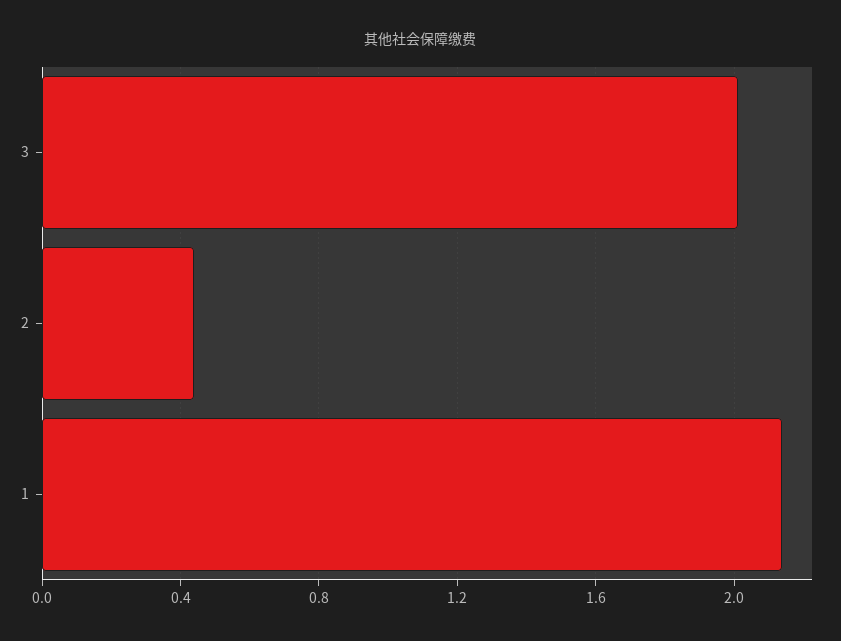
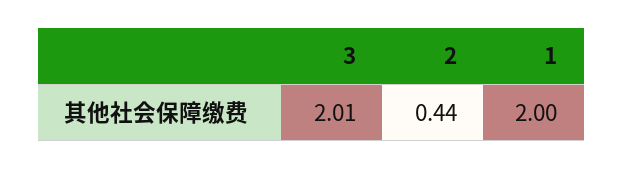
1: 2.15 -> 2

